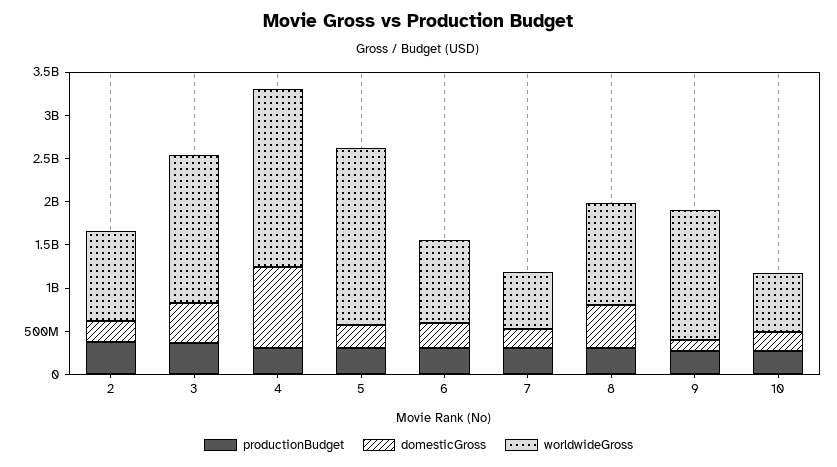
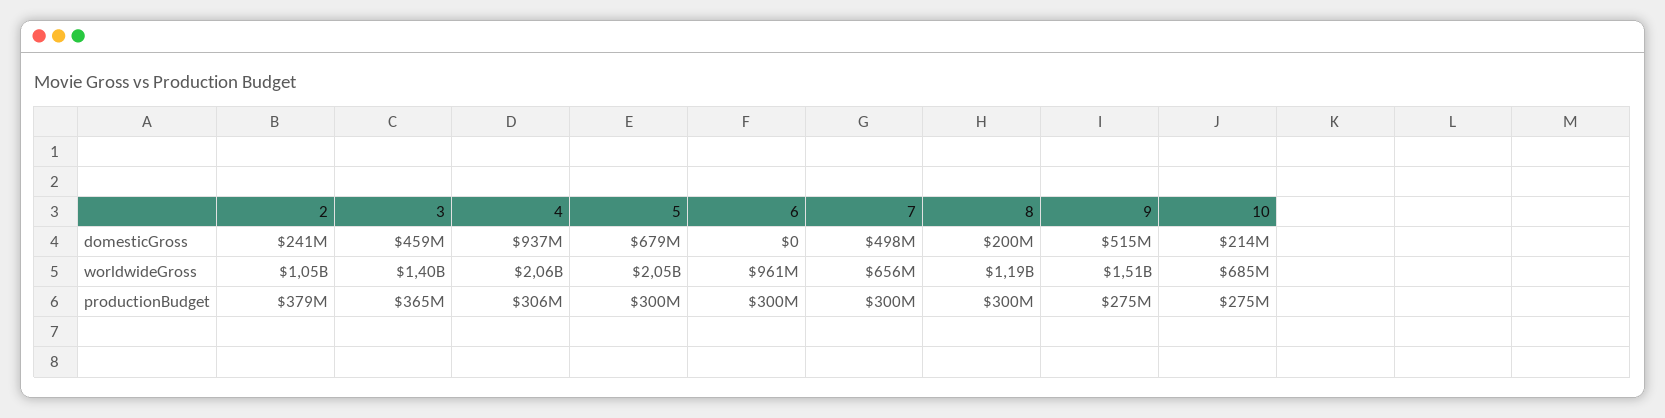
worldwideGross, 3: 1700000000 -> 1400000000
domesticGross, 5: 300000000 -> 679000000
domesticGross, 6: 300000000 -> 0
domesticGross, 7: 200000000 -> 498000000
domesticGross, 8: 500000000 -> 200000000
domesticGross, 9: 100000000 -> 515000000

